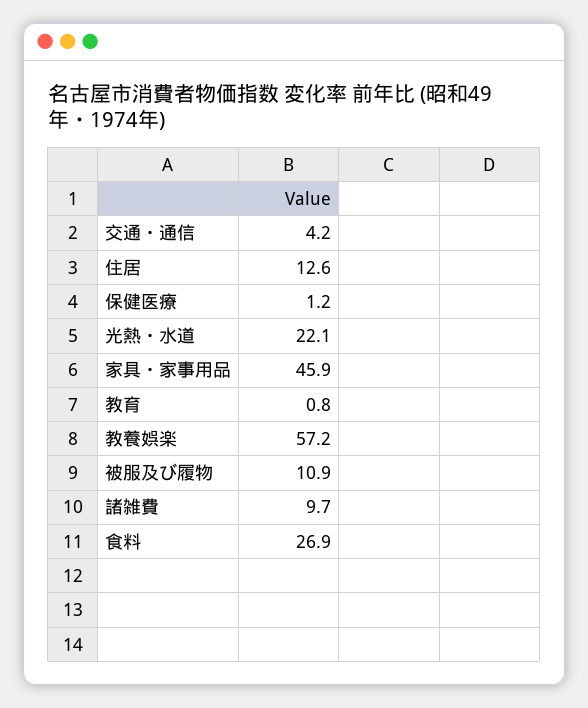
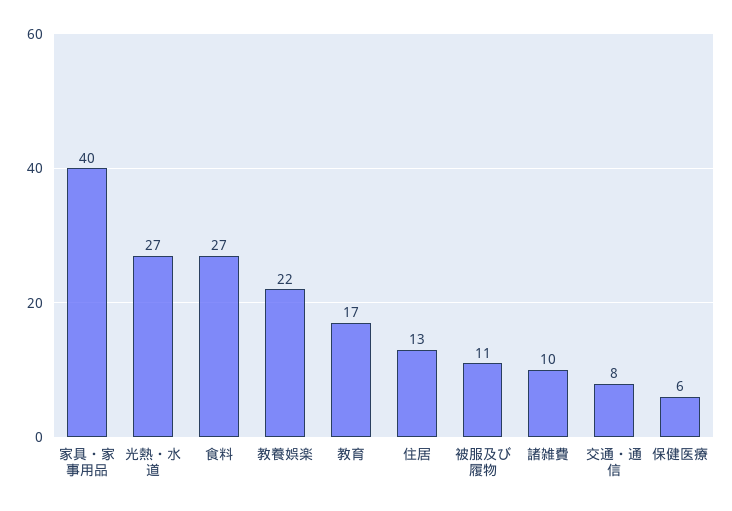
交通・通信: 4.2 -> 8
保健医療: 1.2 -> 6
光熱・水道: 22.1 -> 27
家具・家事用品: 45.9 -> 40
教育: 0.8 -> 17
教養娯楽: 57.2 -> 22

